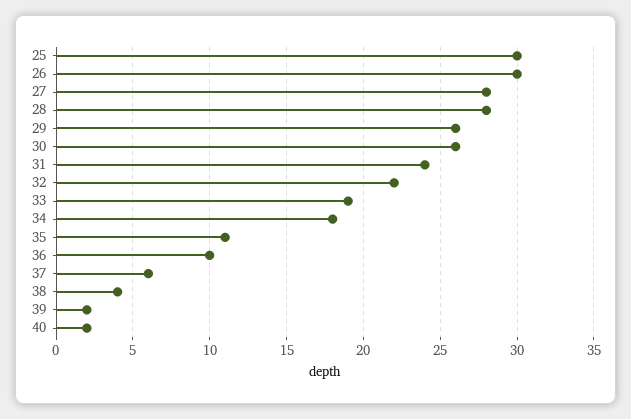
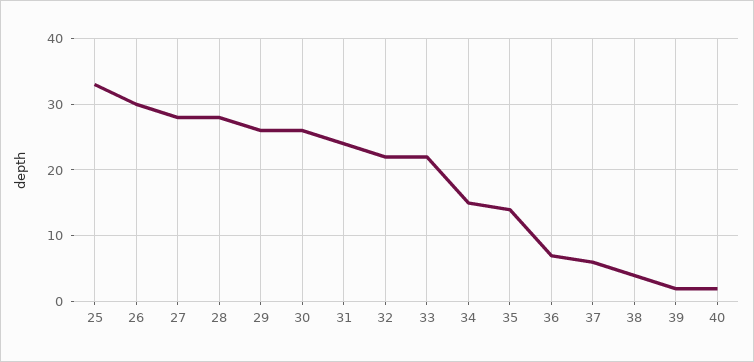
25: 30 -> 33
33: 19 -> 22
34: 18 -> 15
35: 11 -> 14
36: 10 -> 7

